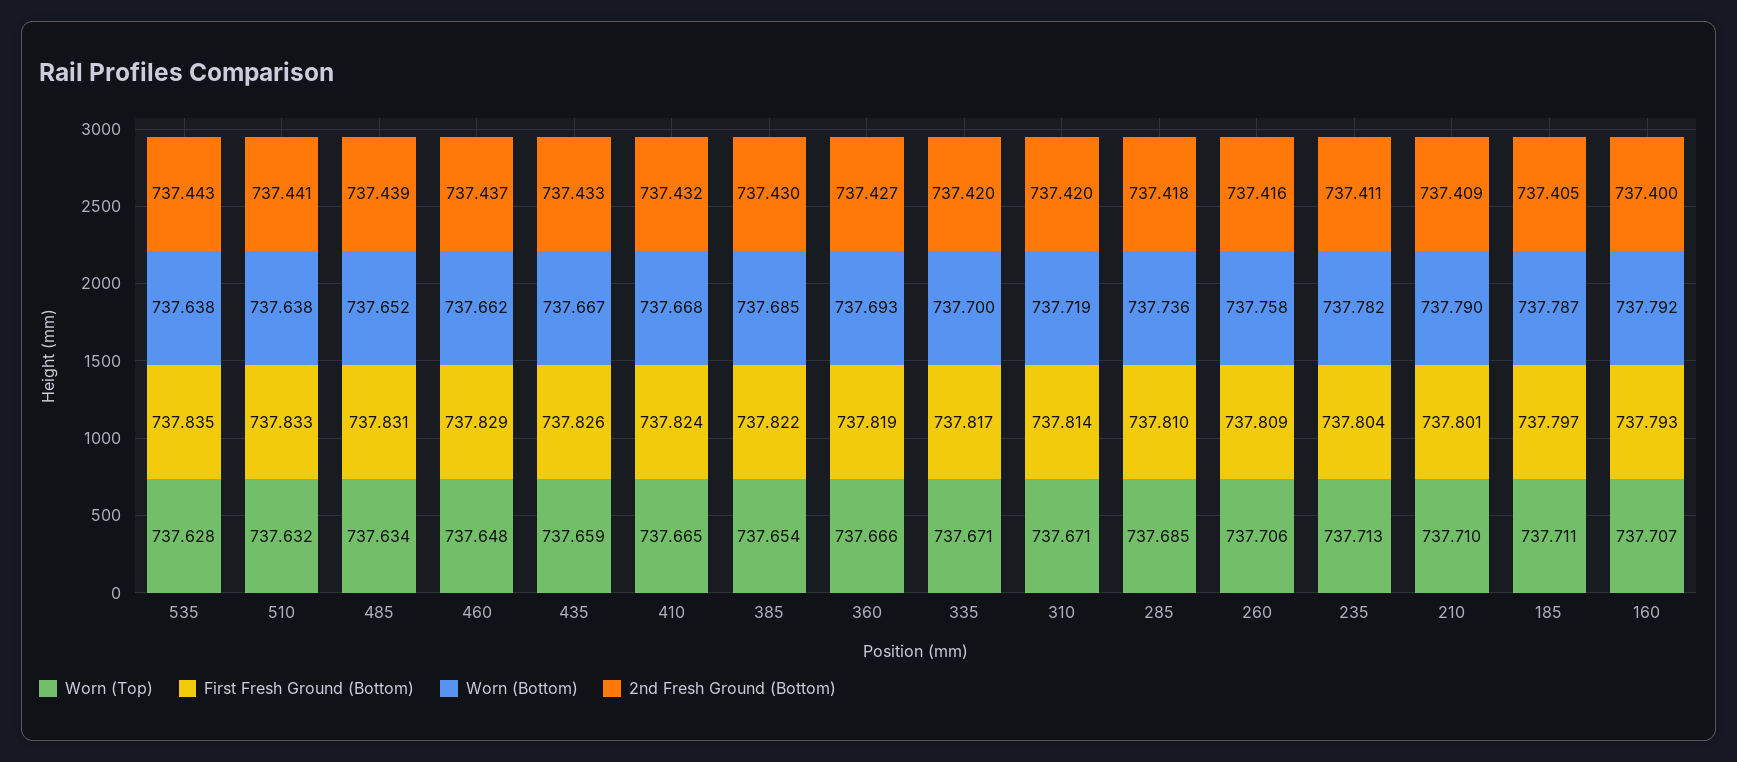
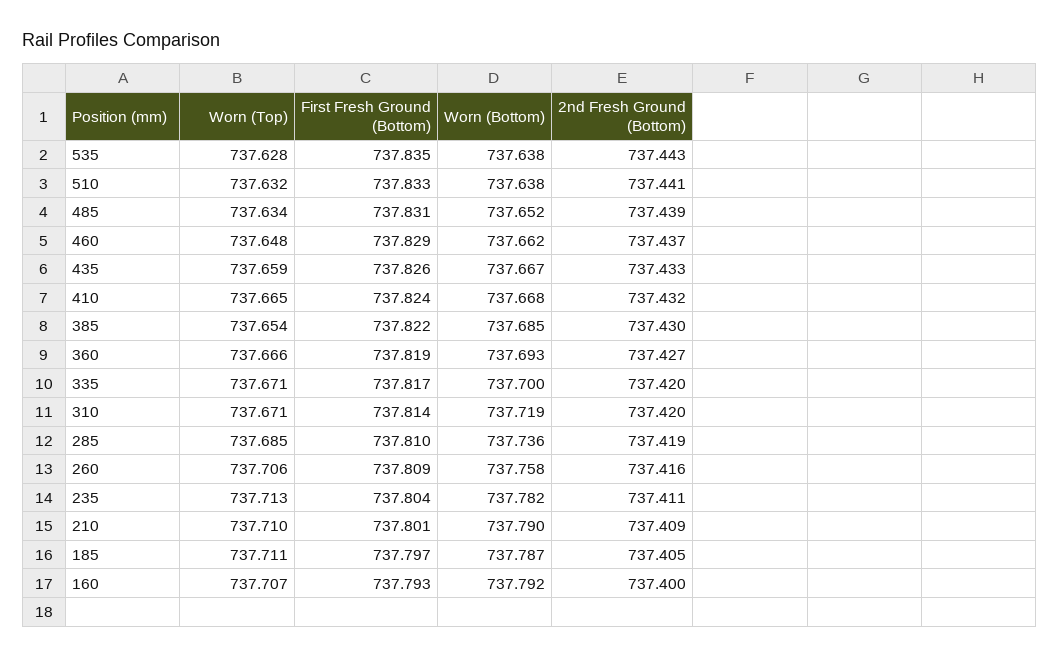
2nd Fresh Ground (Bottom), 285: 737.418 -> 737.419

